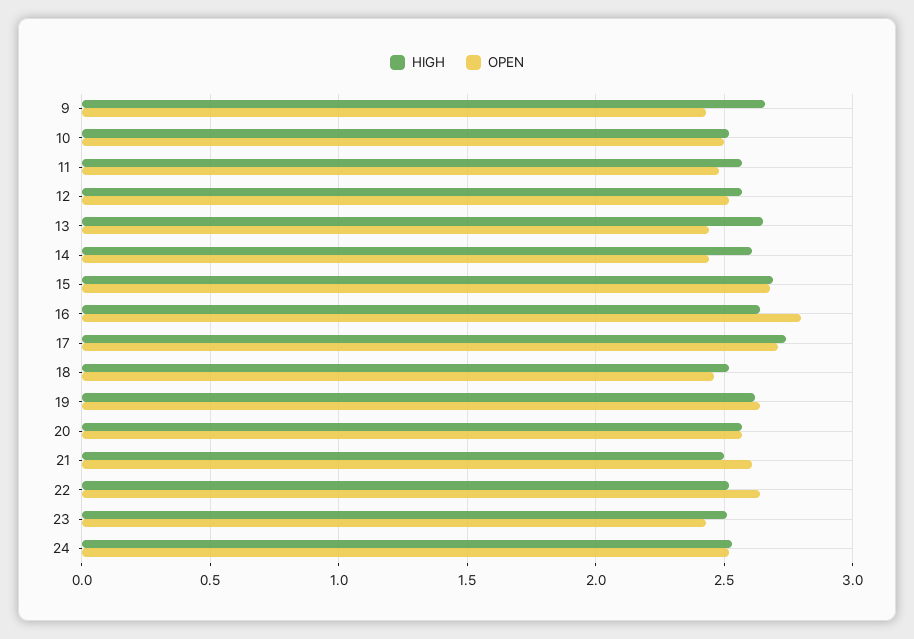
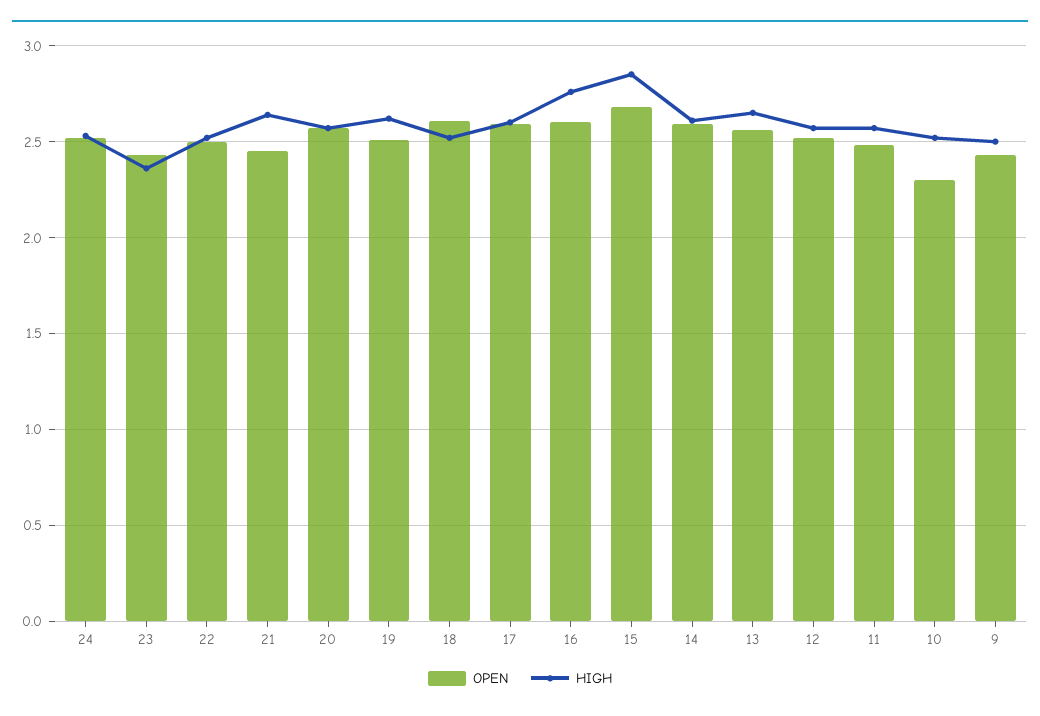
HIGH, 9: 2.65 -> 2.5
OPEN, 10: 2.5 -> 2.3
OPEN, 13: 2.45 -> 2.55
OPEN, 14: 2.45 -> 2.6
HIGH, 15: 2.7 -> 2.85
HIGH, 16: 2.65 -> 2.75
OPEN, 16: 2.8 -> 2.6
HIGH, 17: 2.75 -> 2.6
OPEN, 17: 2.7 -> 2.6
OPEN, 18: 2.45 -> 2.6
OPEN, 19: 2.65 -> 2.5
HIGH, 21: 2.5 -> 2.65
OPEN, 21: 2.6 -> 2.45
OPEN, 22: 2.65 -> 2.5
HIGH, 23: 2.5 -> 2.35

